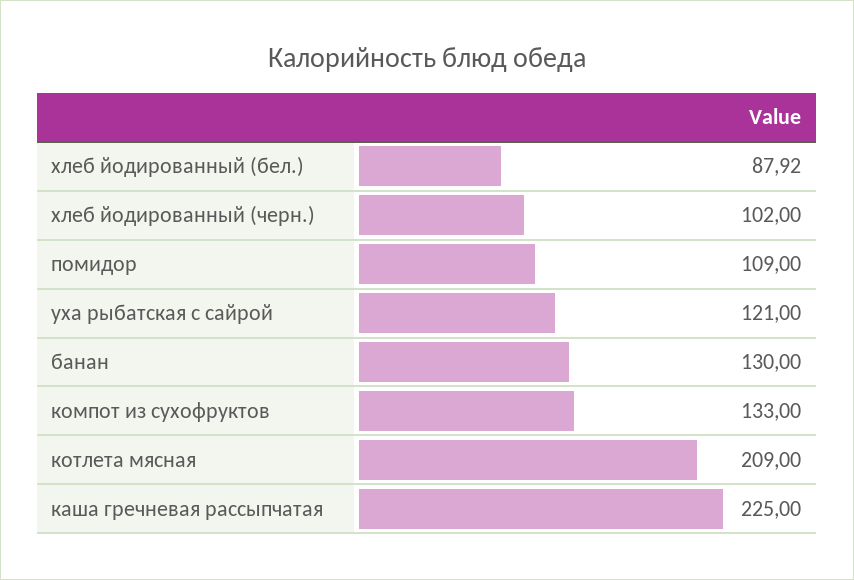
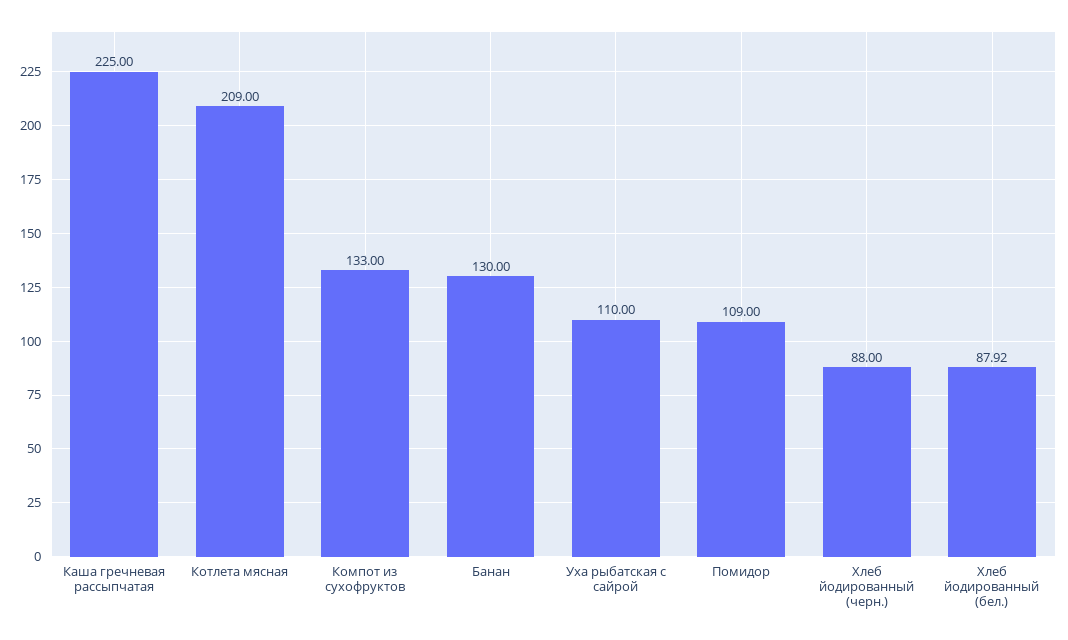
хлеб йодированный (черн.): 102 -> 88
уха рыбатская с сайрой: 121 -> 110

